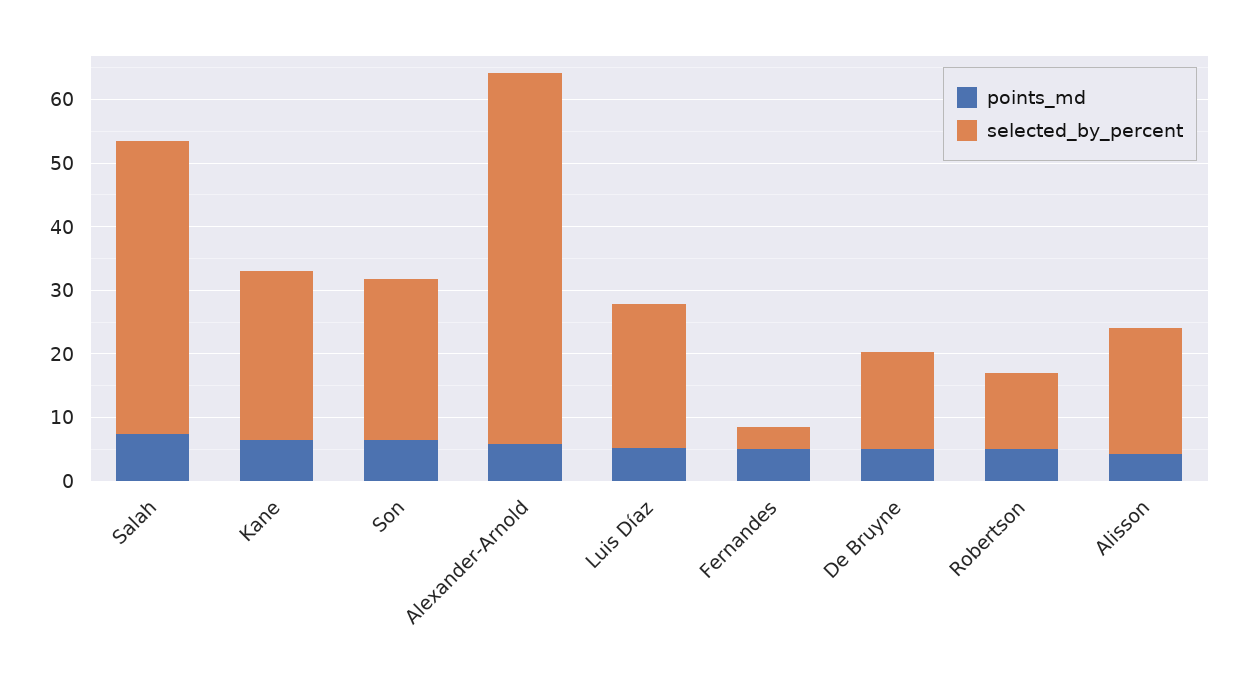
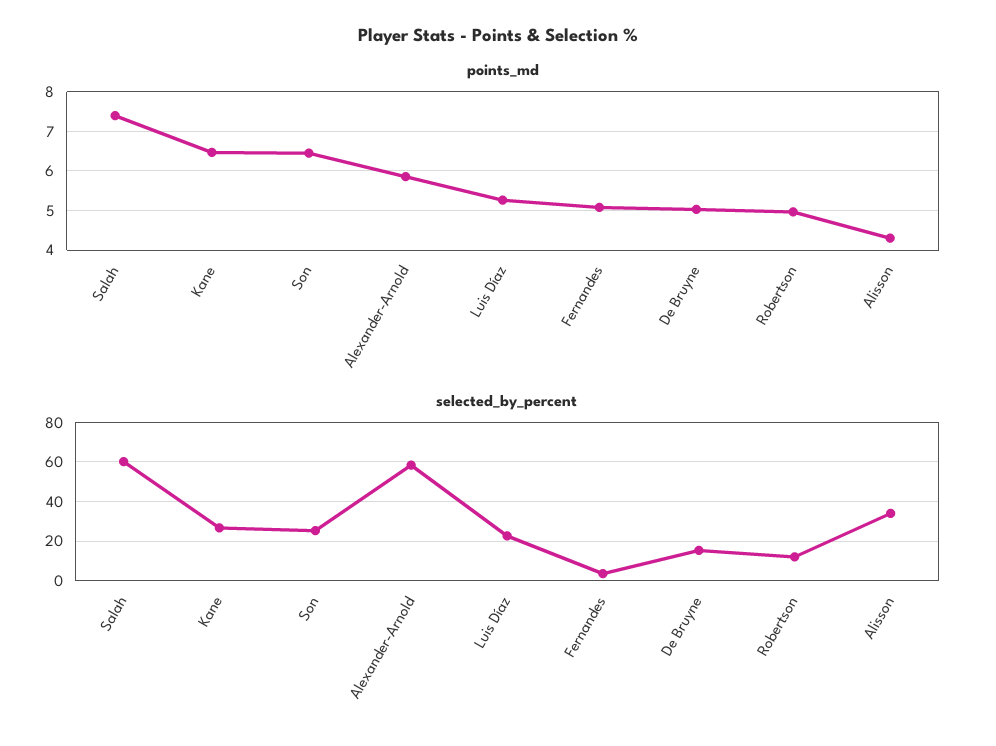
selected_by_percent, Salah: 46 -> 60
selected_by_percent, Alisson: 20 -> 35

